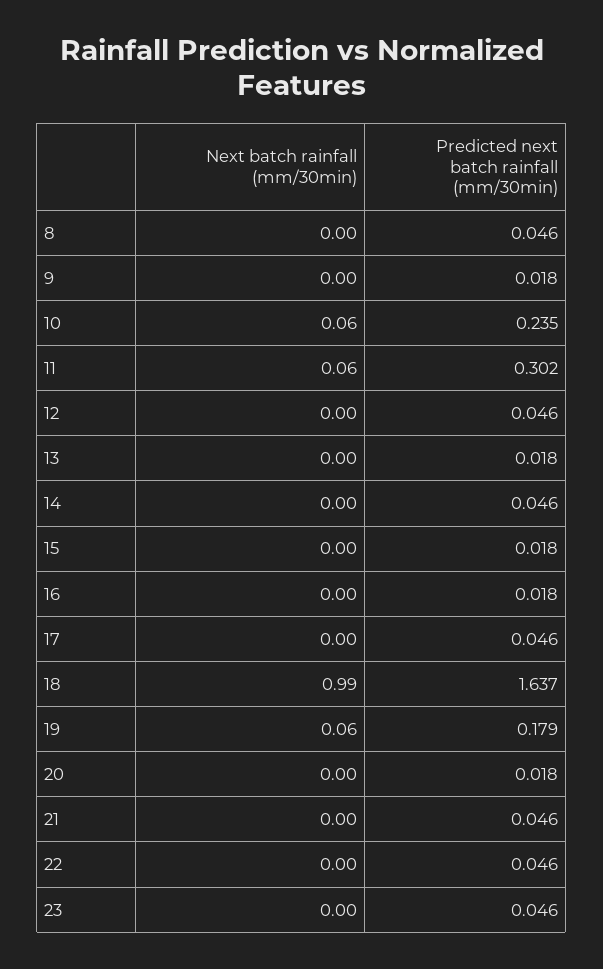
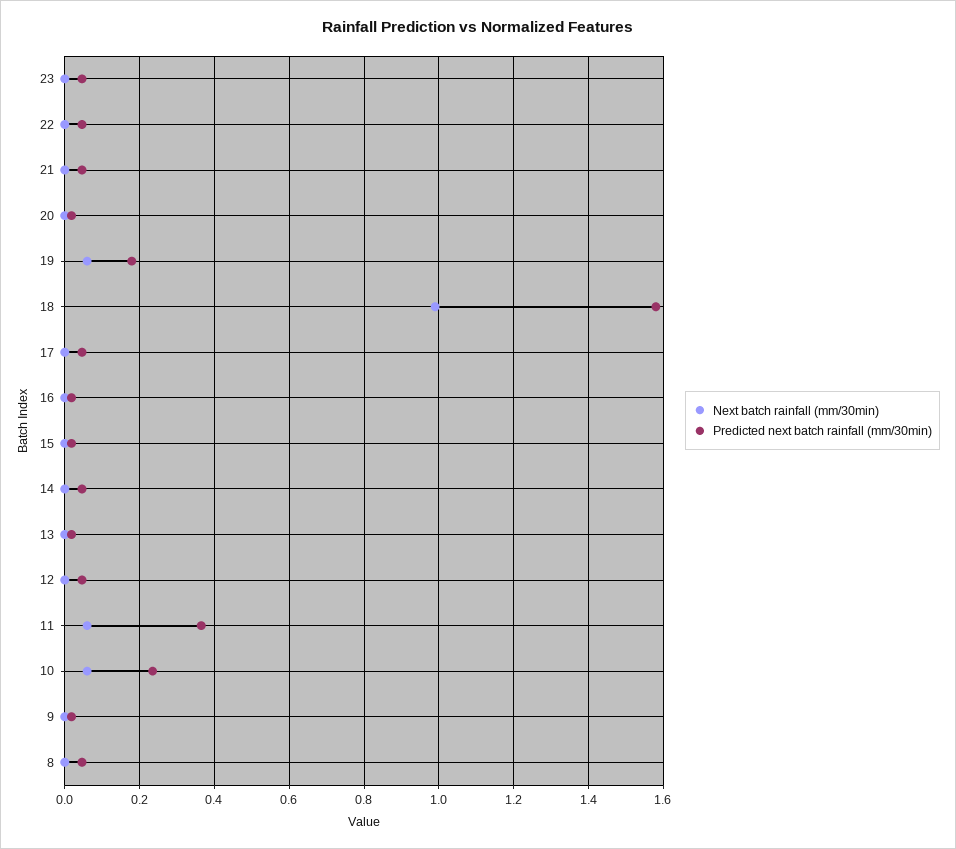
Predicted next batch rainfall (mm/30min), 11: 0.302 -> 0.36
Predicted next batch rainfall (mm/30min), 18: 1.637 -> 1.58

